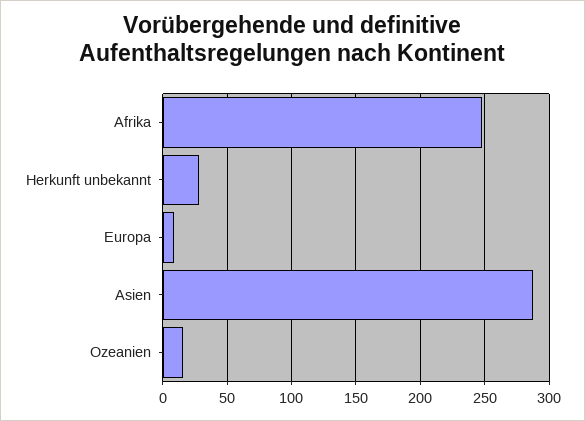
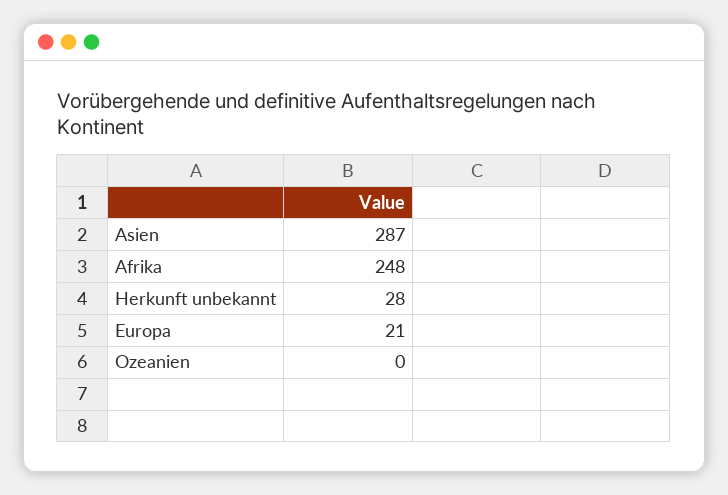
Europa: 10 -> 21
Ozeanien: 15 -> 0

